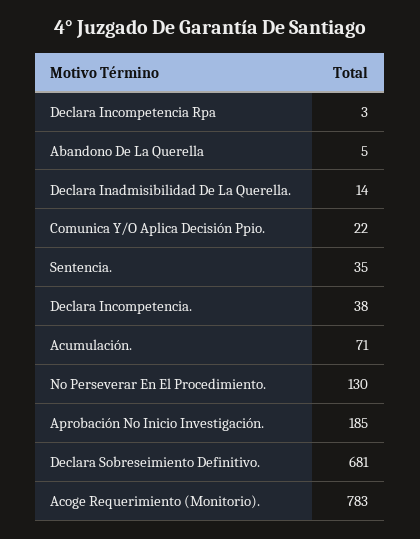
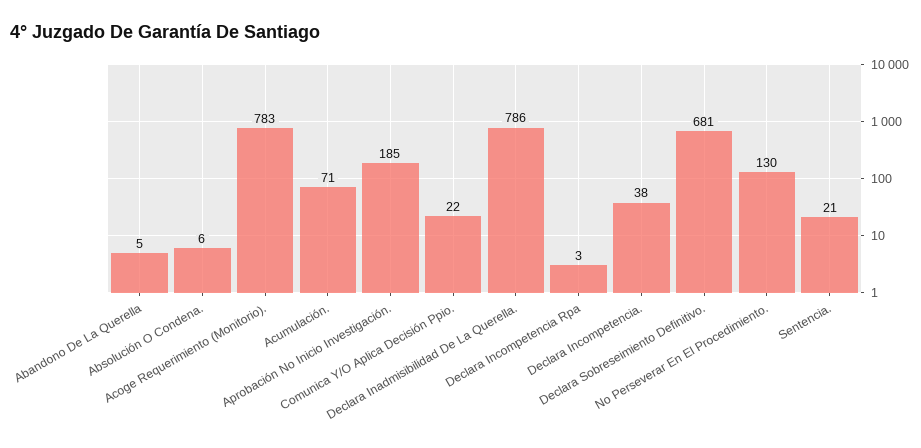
Declara Inadmisibilidad De La Querella.: 14 -> 786
Sentencia.: 35 -> 21
Absolución O Condena.: none -> 6

